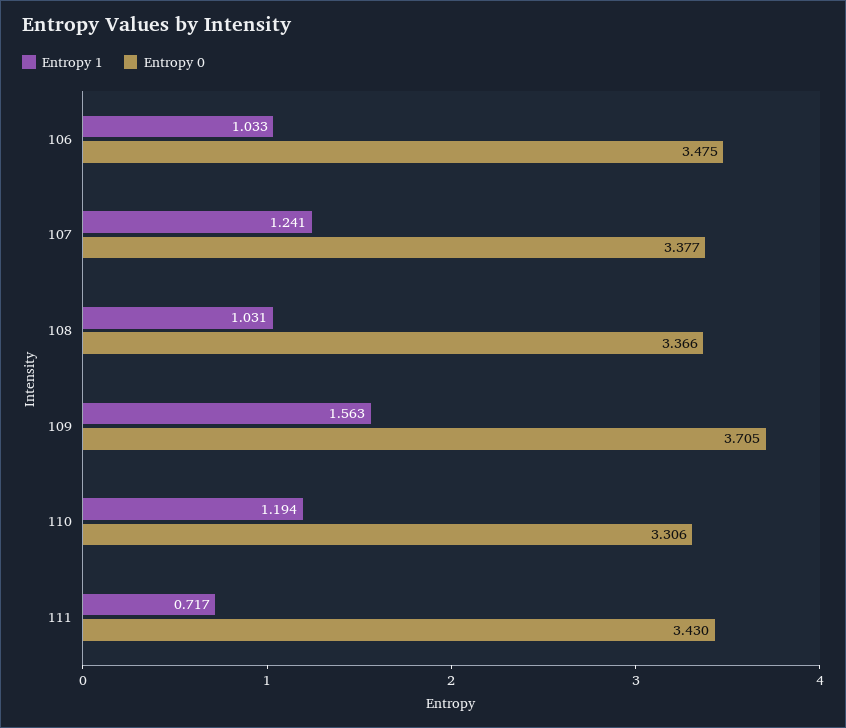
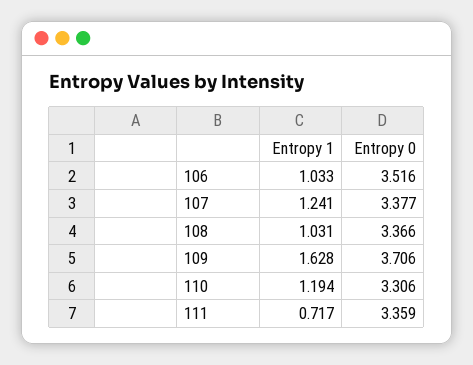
Entropy 0, 106: 3.475 -> 3.516
Entropy 1, 109: 1.563 -> 1.628
Entropy 0, 109: 3.705 -> 3.706
Entropy 0, 111: 3.43 -> 3.359

